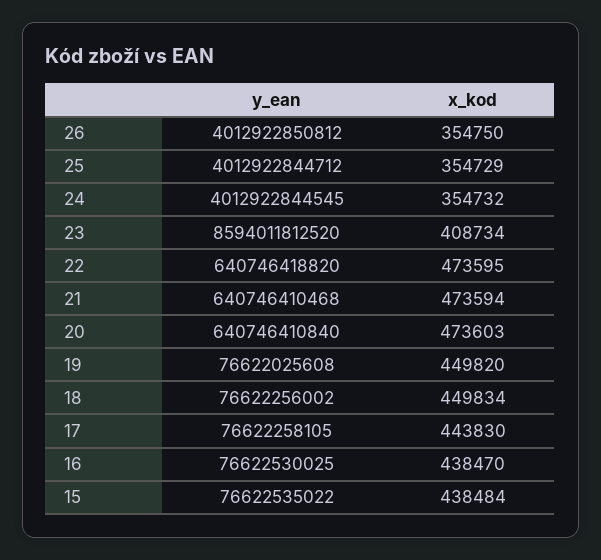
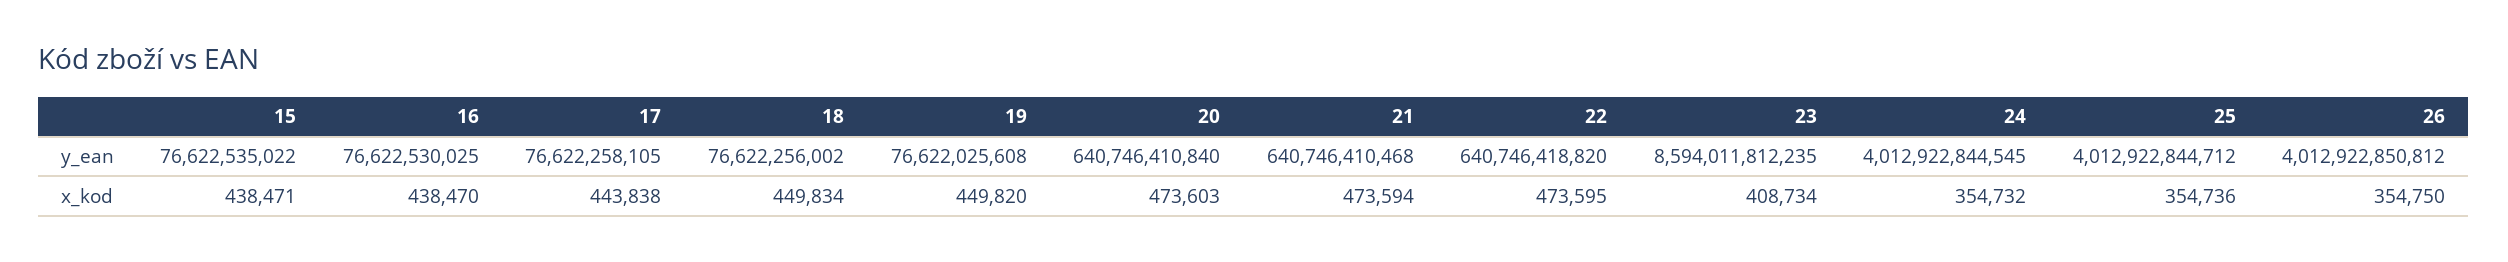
x_kod, 25: 354729 -> 354736
y_ean, 23: 8594011812520 -> 8594011812235
x_kod, 17: 443830 -> 443838
x_kod, 15: 438484 -> 438471

